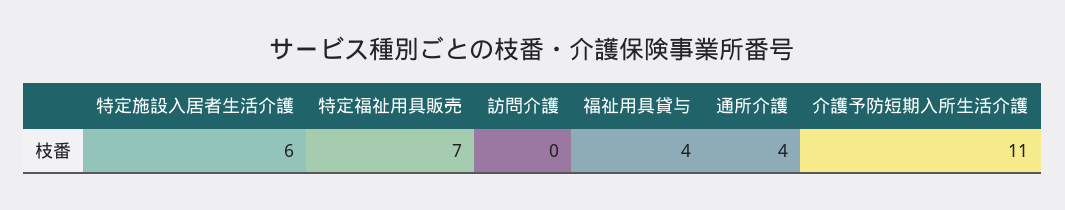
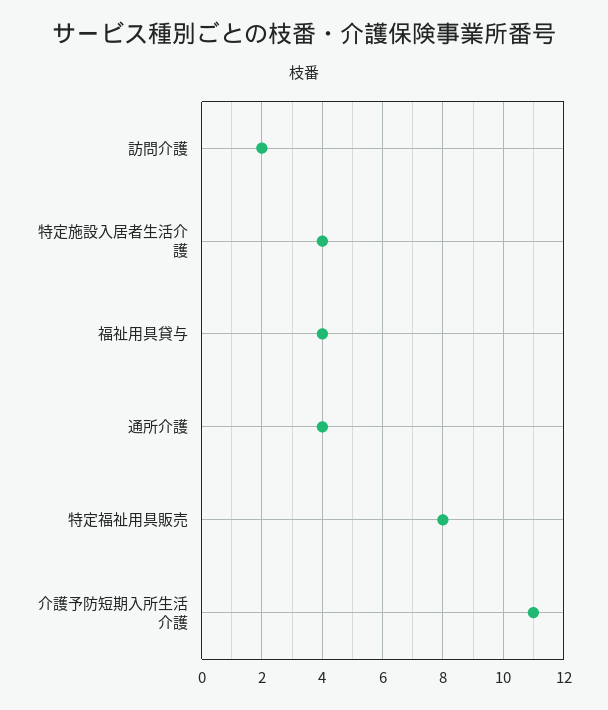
特定施設入居者生活介護: 6 -> 4
特定福祉用具販売: 7 -> 8
訪問介護: 0 -> 2

